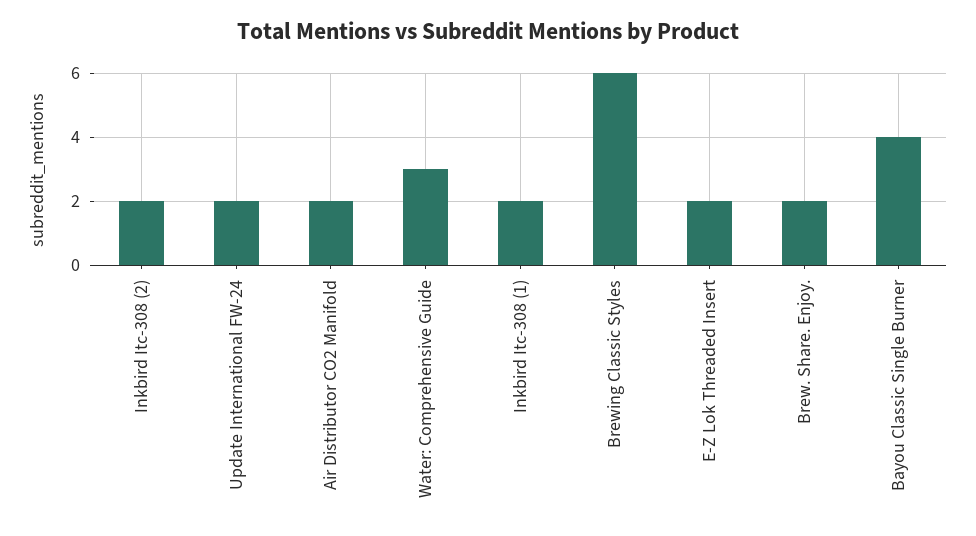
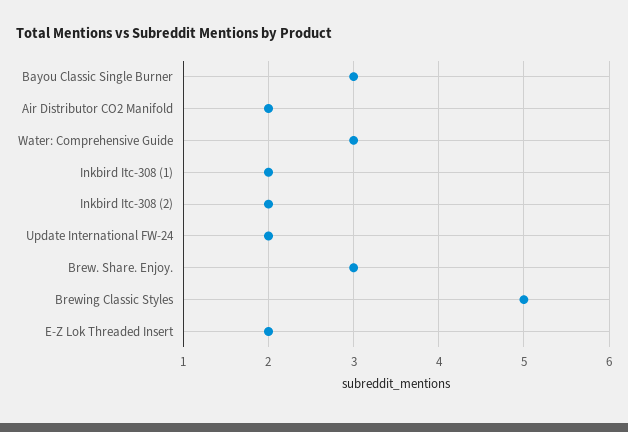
Brewing Classic Styles: 6 -> 5
Brew. Share. Enjoy.: 2 -> 3
Bayou Classic Single Burner: 4 -> 3

